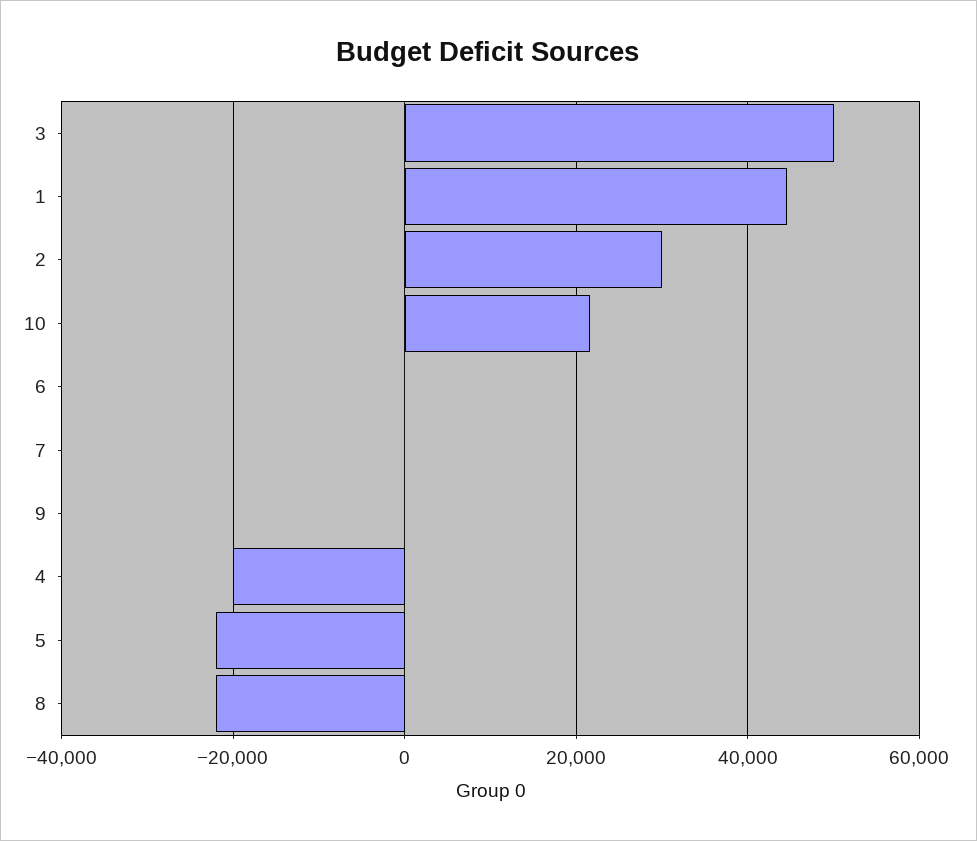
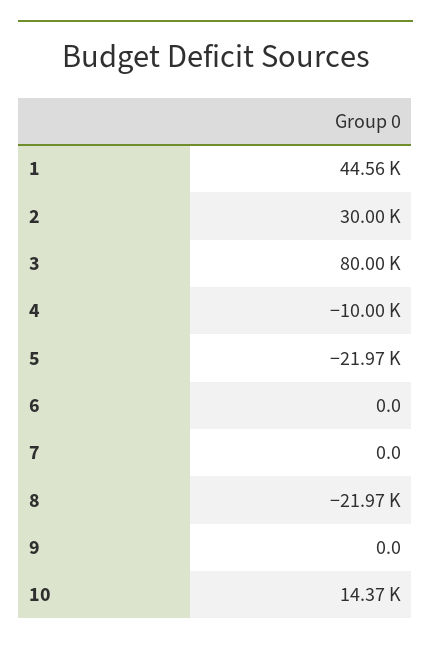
3: 50000 -> 80000
10: 22000 -> 14370
4: -20000 -> -10000

